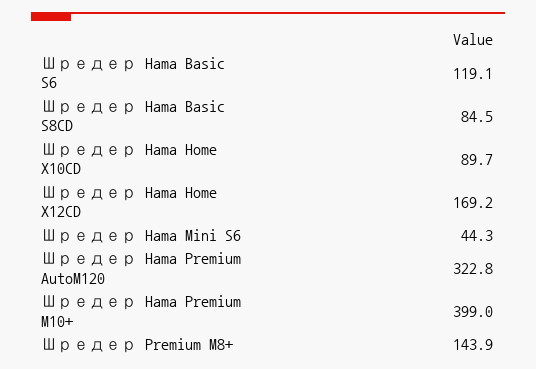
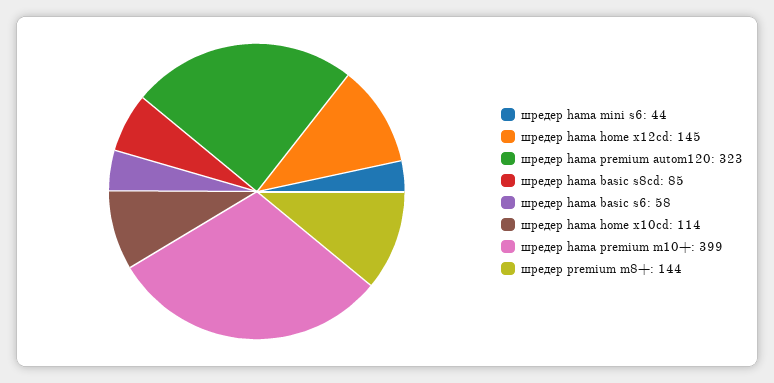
Шредер Hama Basic S6: 119.1 -> 58
Шредер Hama Home X10CD: 89.7 -> 114
Шредер Hama Home X12CD: 169.2 -> 145

